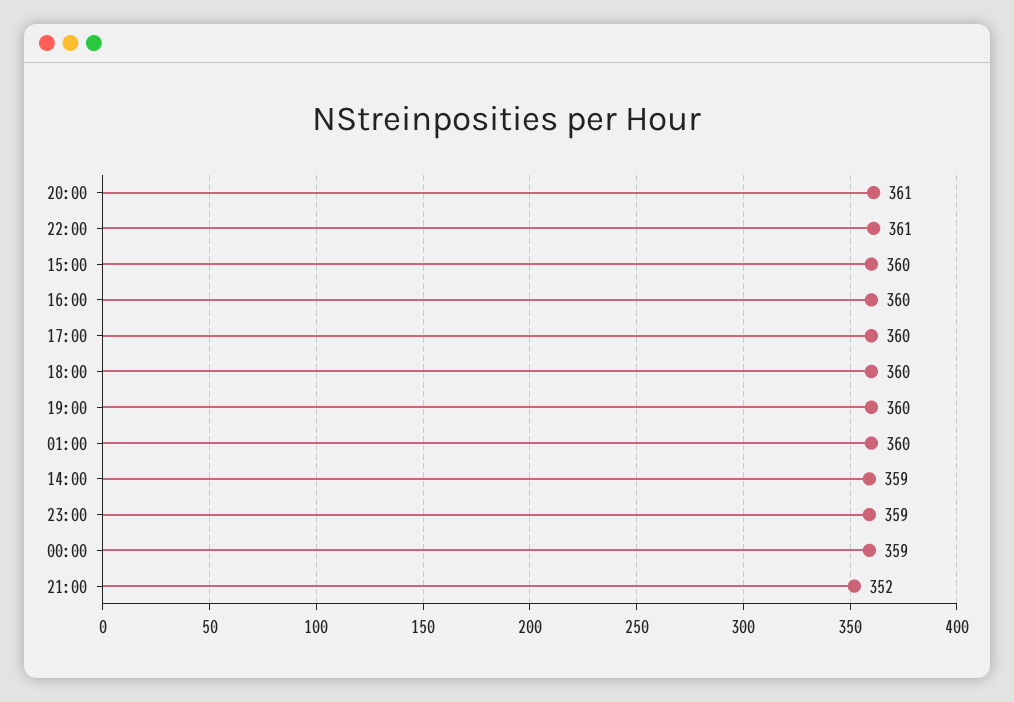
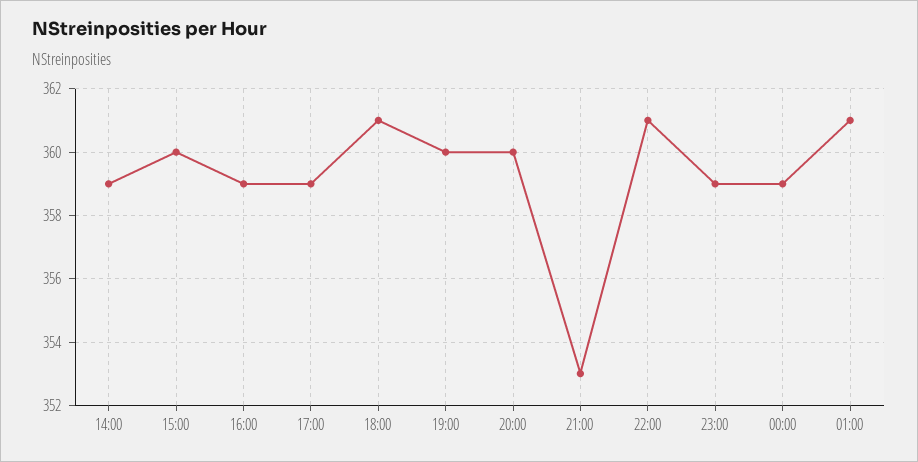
20:00: 361 -> 360
16:00: 360 -> 359
17:00: 360 -> 359
18:00: 360 -> 361
01:00: 360 -> 361
21:00: 352 -> 353

